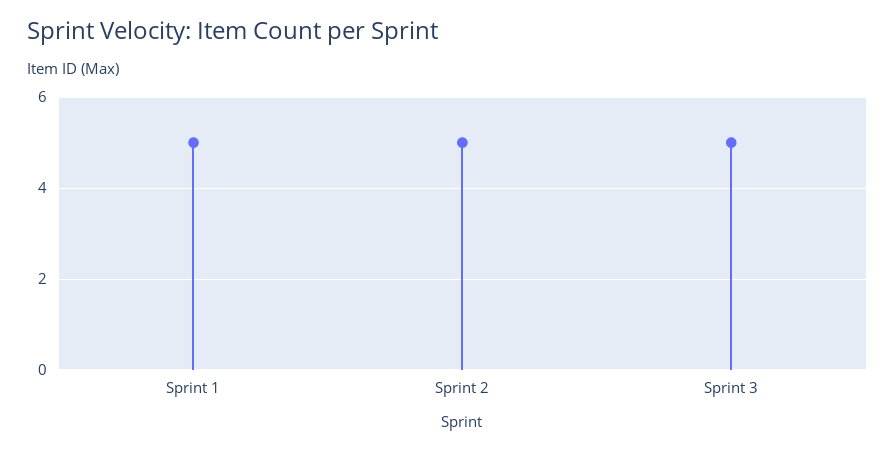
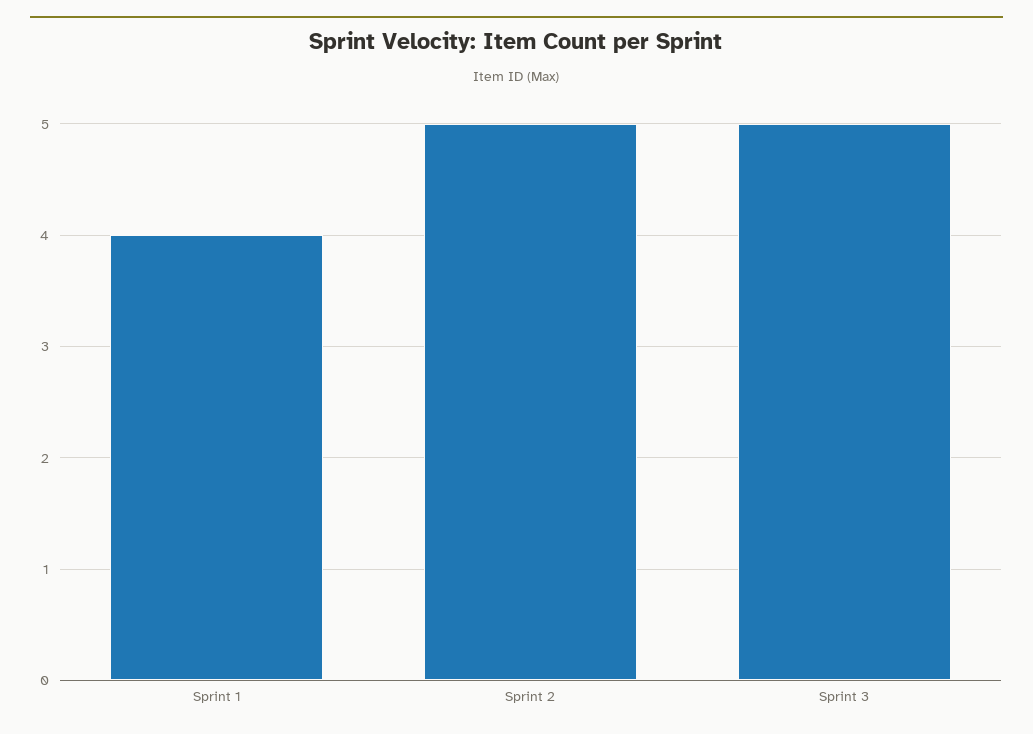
Sprint 1: 5 -> 4

